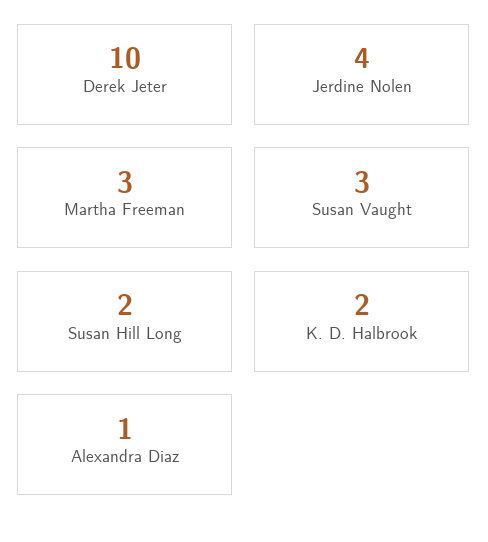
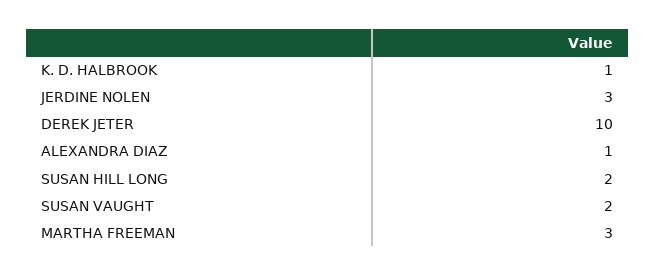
Jerdine Nolen: 4 -> 3
Susan Vaught: 3 -> 2
K. D. Halbrook: 2 -> 1

